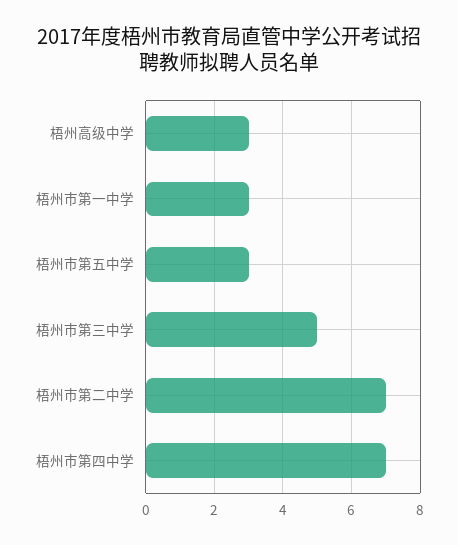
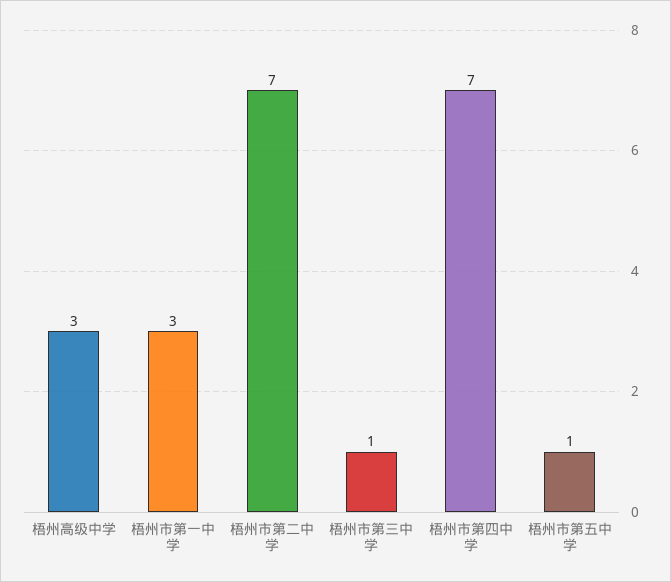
梧州市第五中学: 3 -> 1
梧州市第三中学: 5 -> 1

